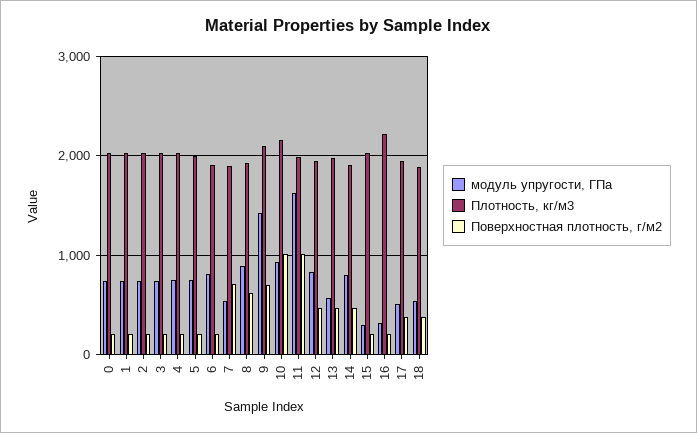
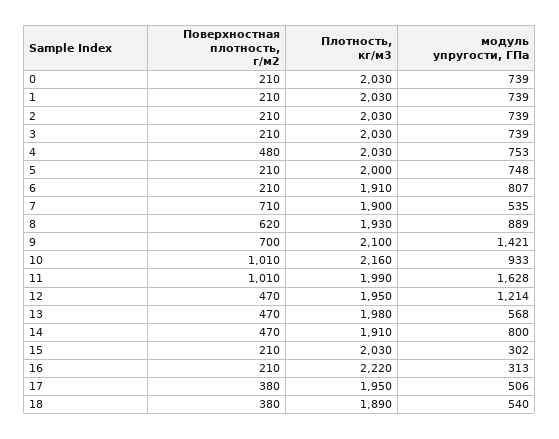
Поверхностная плотность, г/м2, 4: 200 -> 480
модуль упругости, ГПа, 12: 800 -> 1214

